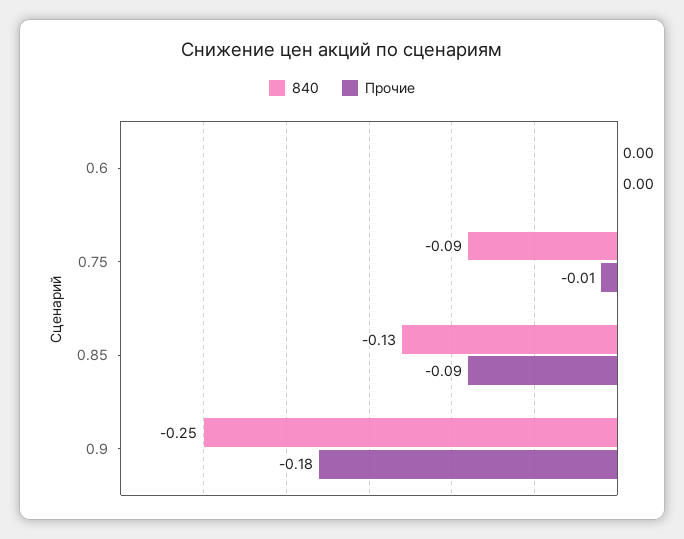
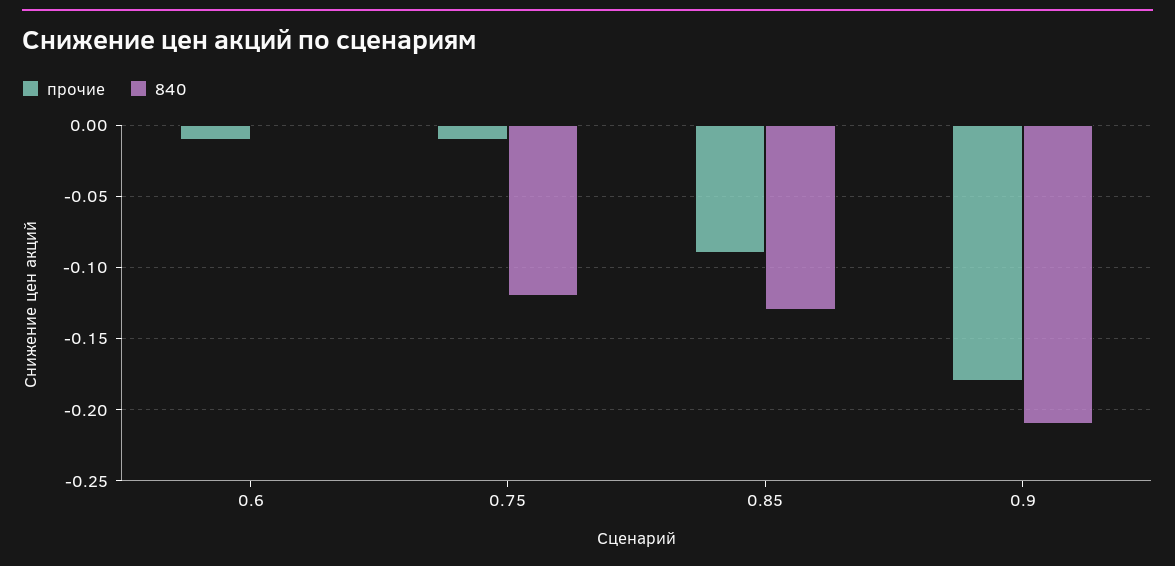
Прочие, 0.6: 0 -> -0.01
840, 0.75: -0.09 -> -0.12
840, 0.9: -0.25 -> -0.21

